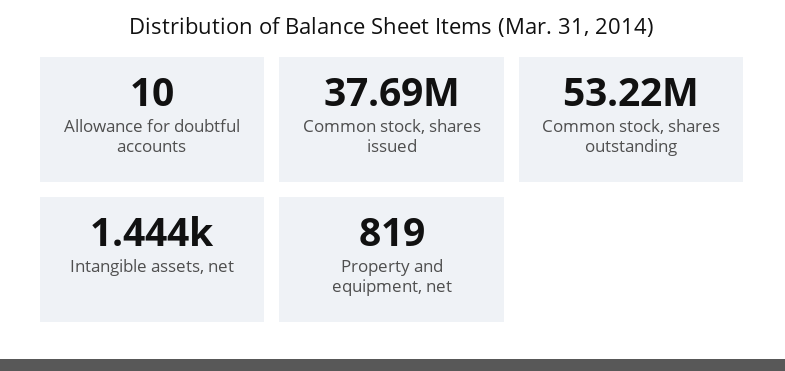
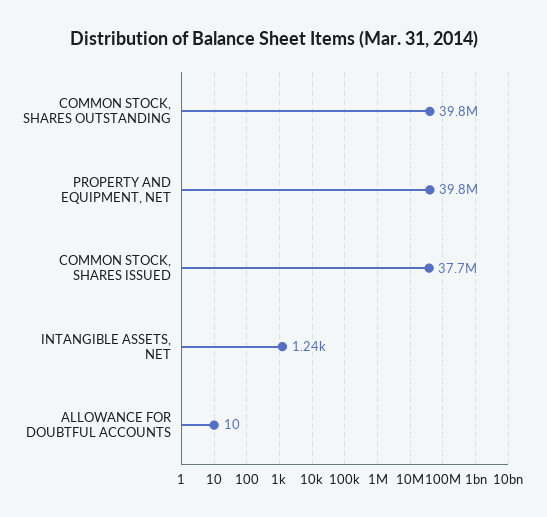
Common stock, shares outstanding: 53220000 -> 39800000
Intangible assets, net: 1444 -> 1240
Property and equipment, net: 819 -> 39800000

